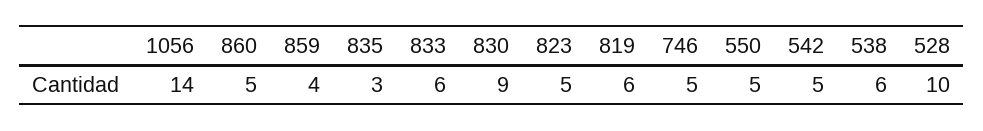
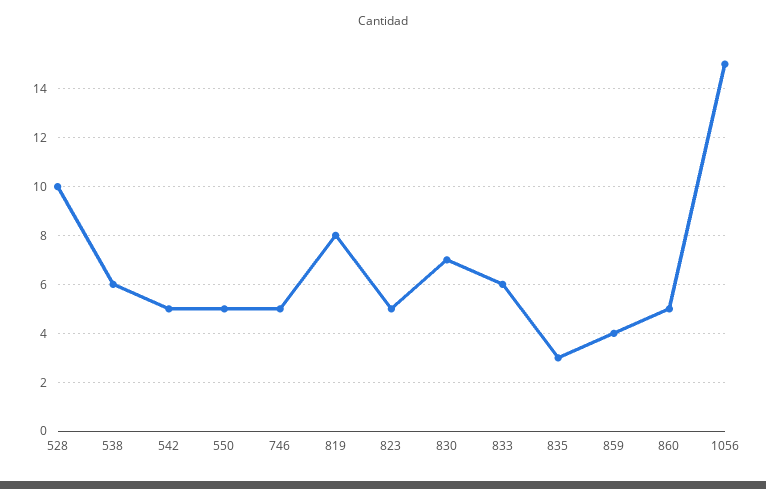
1056: 14 -> 15
830: 9 -> 7
819: 6 -> 8

